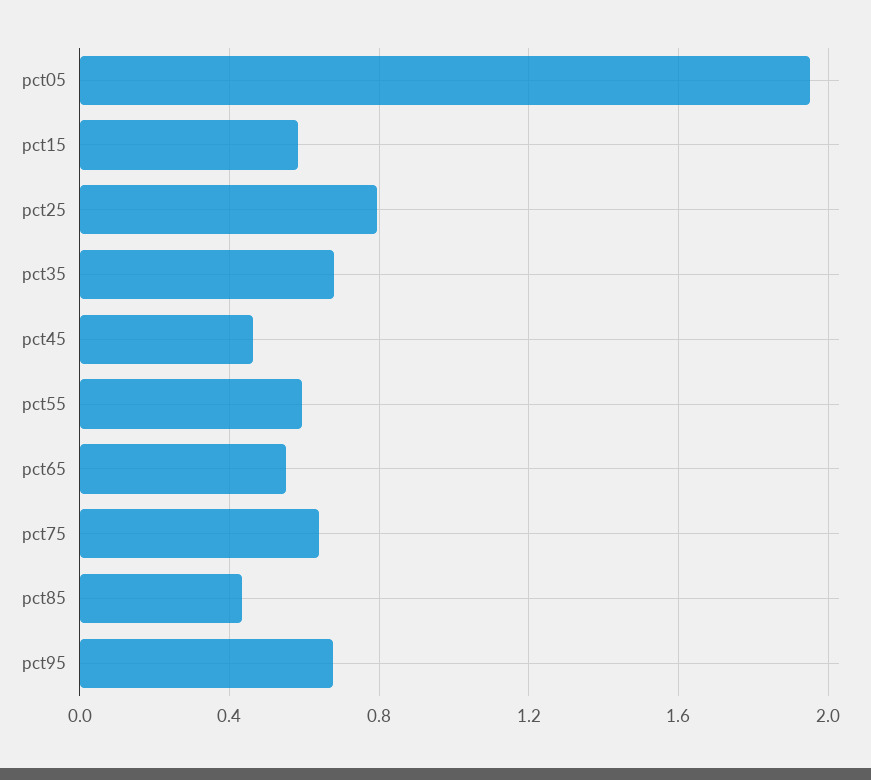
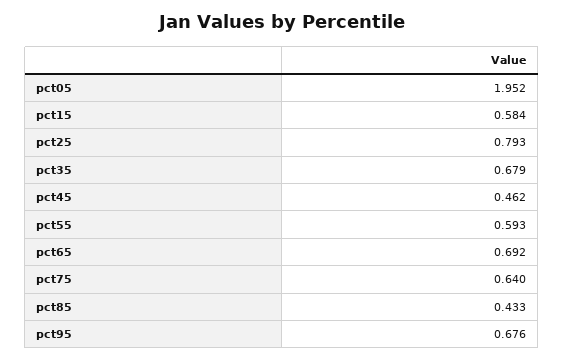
pct65: 0.55 -> 0.692

